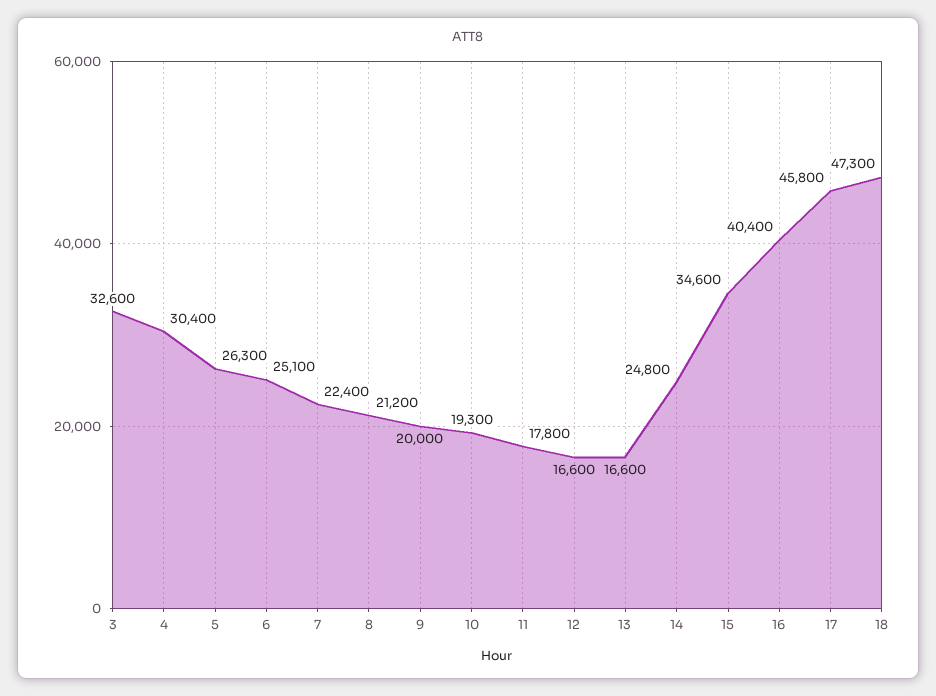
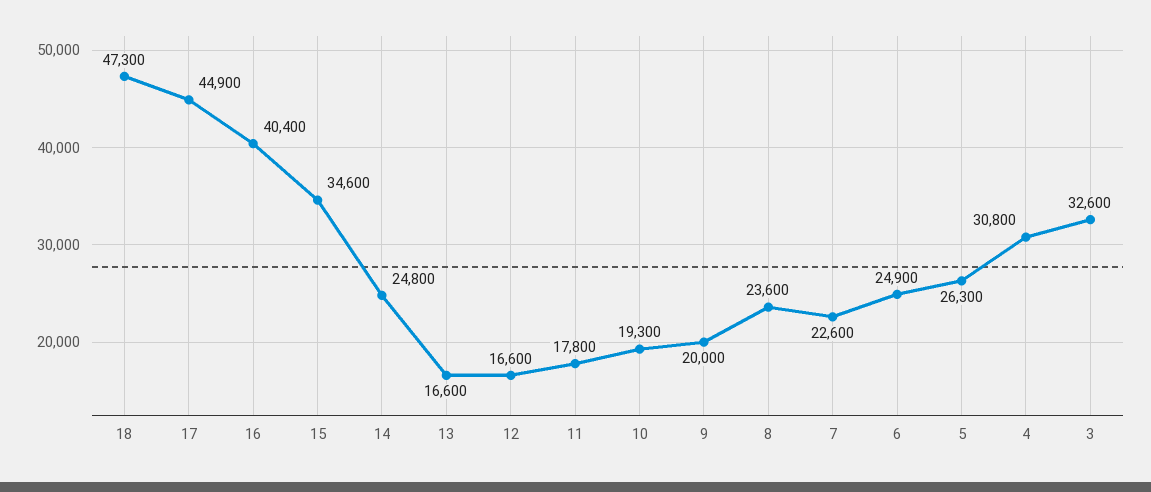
4: 30400 -> 30800
6: 25100 -> 24900
7: 22400 -> 22600
8: 21200 -> 23600
17: 45800 -> 44900

